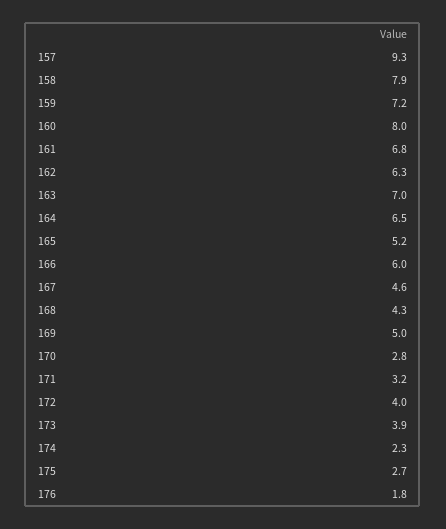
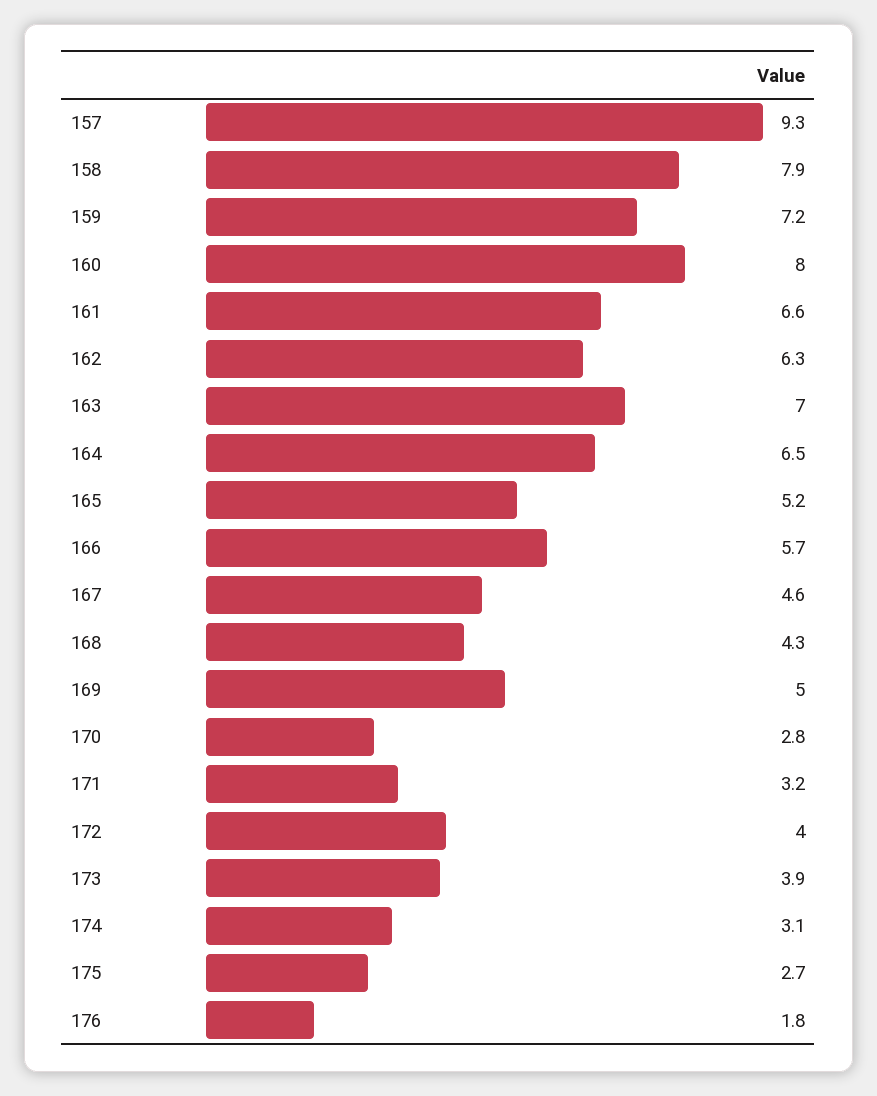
161: 6.8 -> 6.6
166: 6 -> 5.7
174: 2.3 -> 3.1

